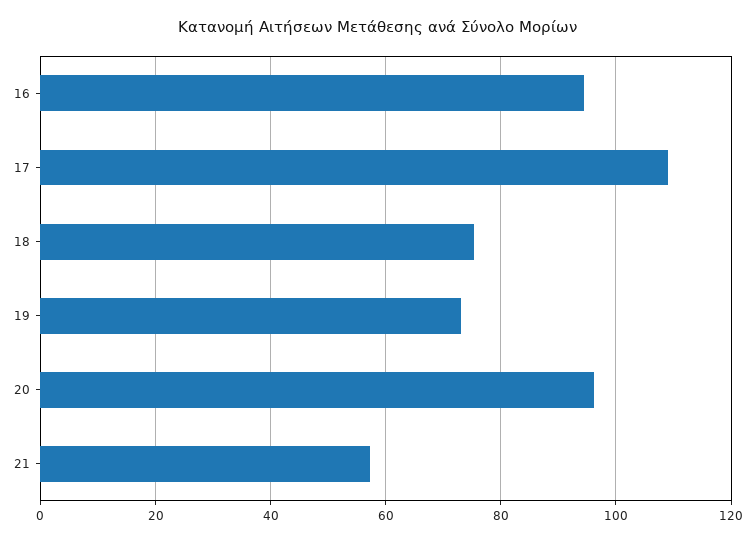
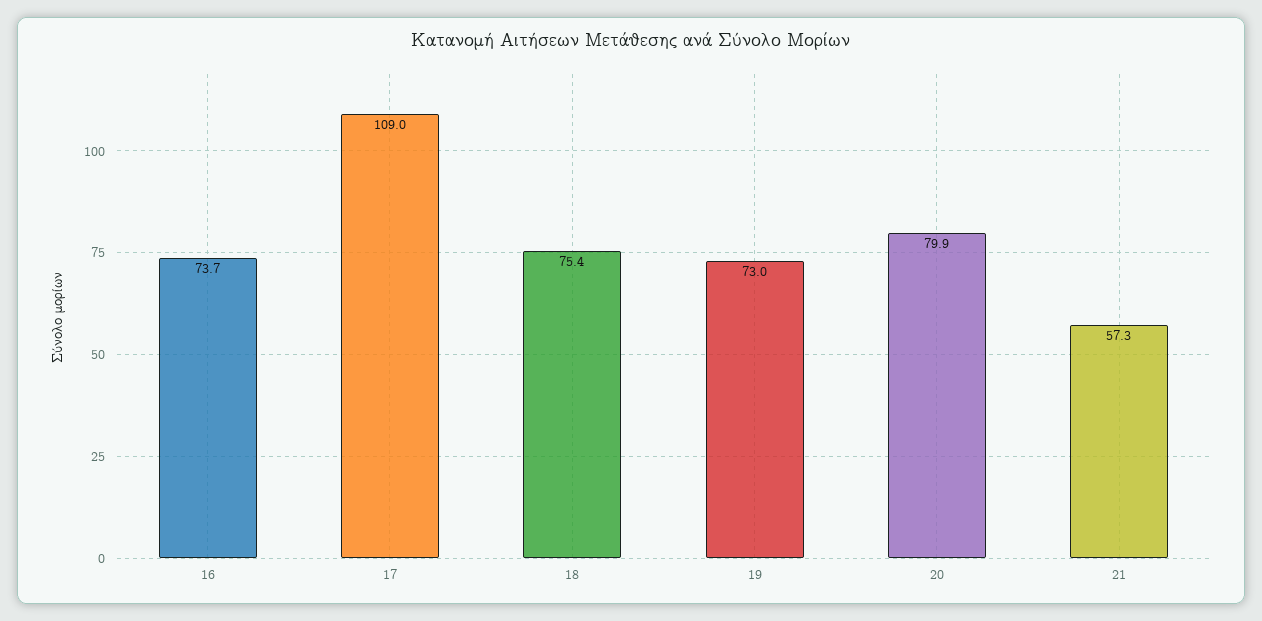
16: 94 -> 73.7
20: 96 -> 79.9

